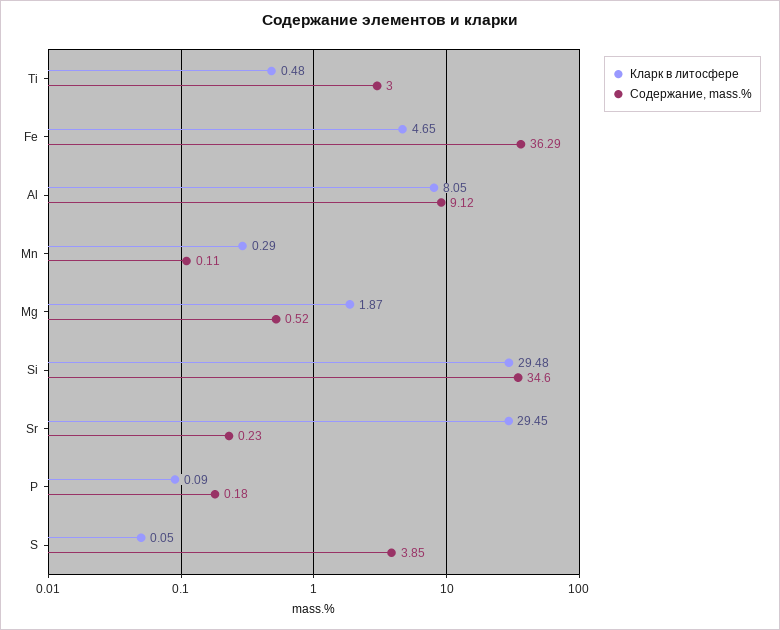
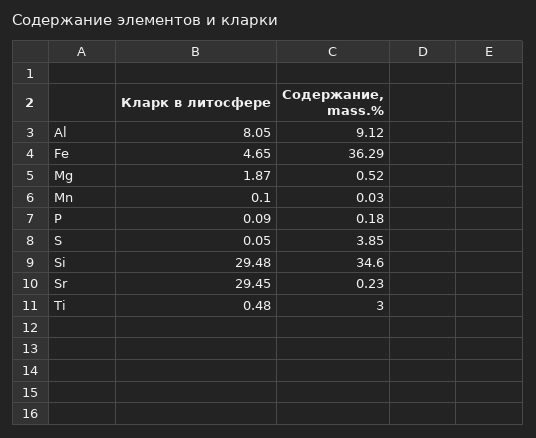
Кларк в литосфере, Mn: 0.29 -> 0.1
Содержание, mass.%, Mn: 0.11 -> 0.03

